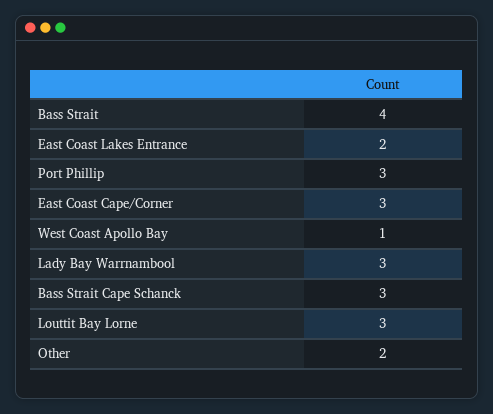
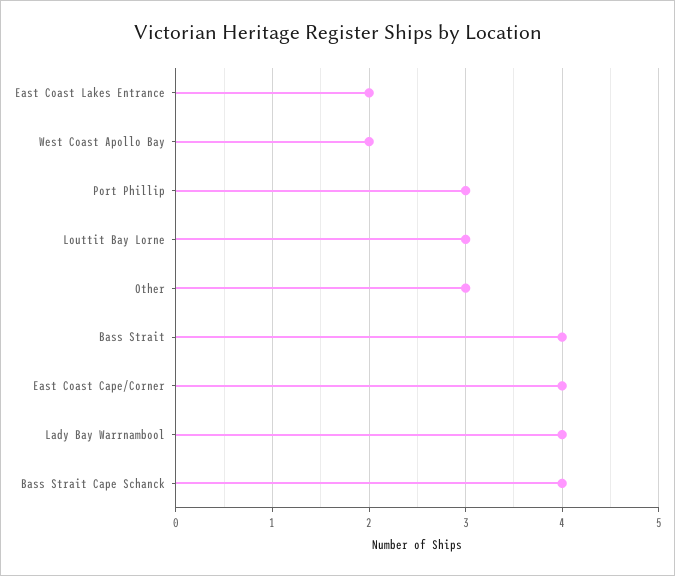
East Coast Cape/Corner: 3 -> 4
West Coast Apollo Bay: 1 -> 2
Lady Bay Warrnambool: 3 -> 4
Bass Strait Cape Schanck: 3 -> 4
Other: 2 -> 3

